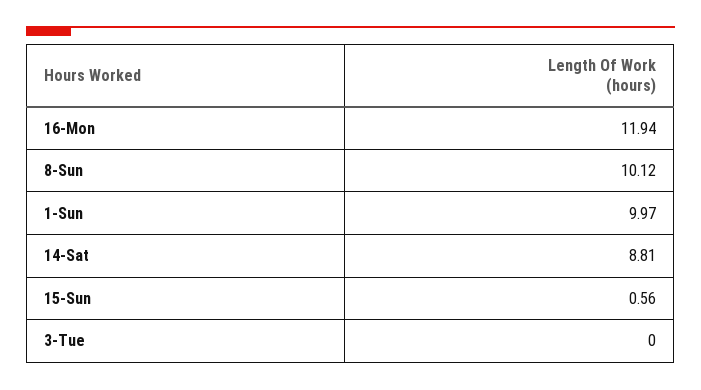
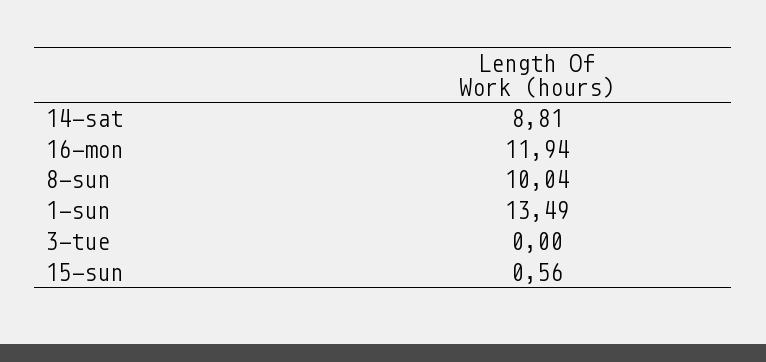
8-Sun: 10.12 -> 10.04
1-Sun: 9.97 -> 13.49

